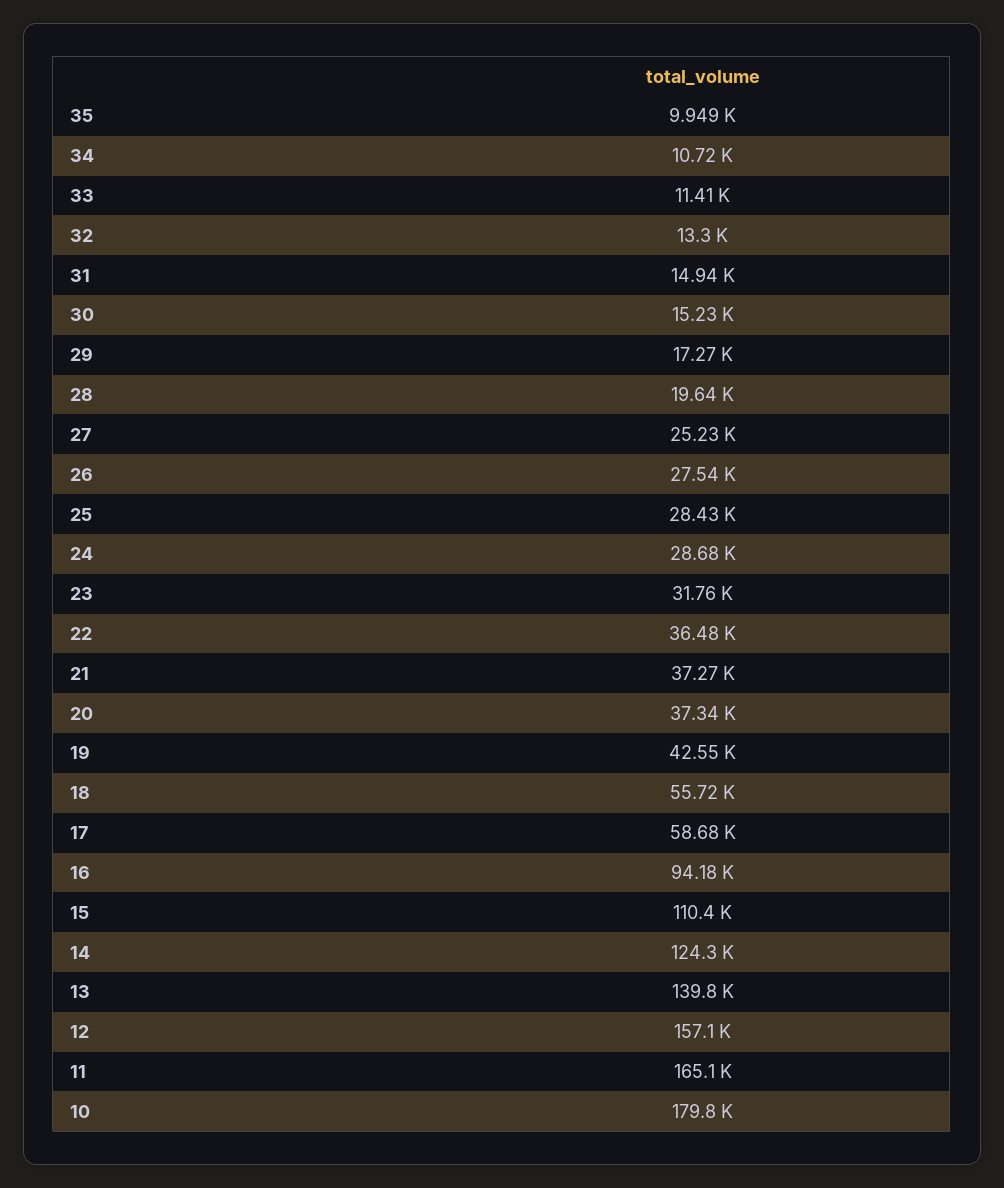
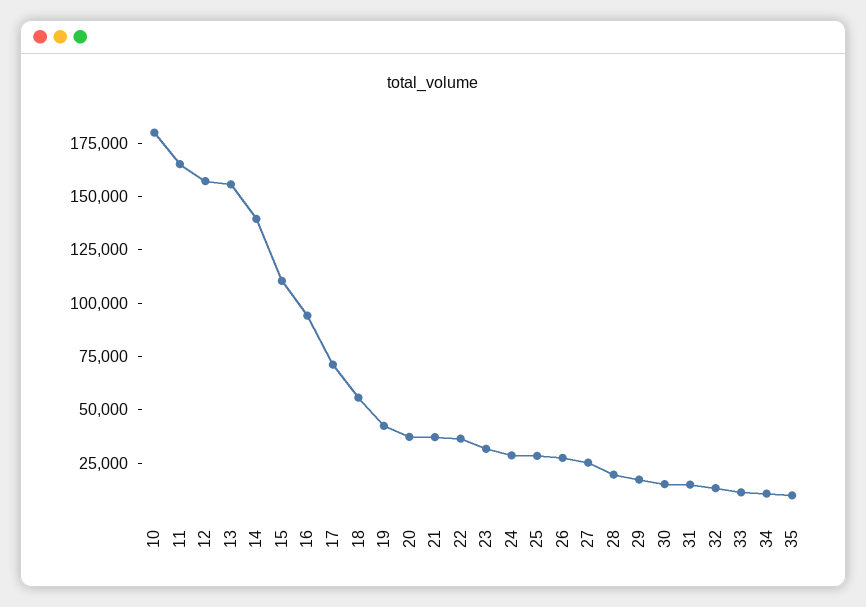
17: 58680 -> 70000
14: 124300 -> 140000
13: 139800 -> 155000

